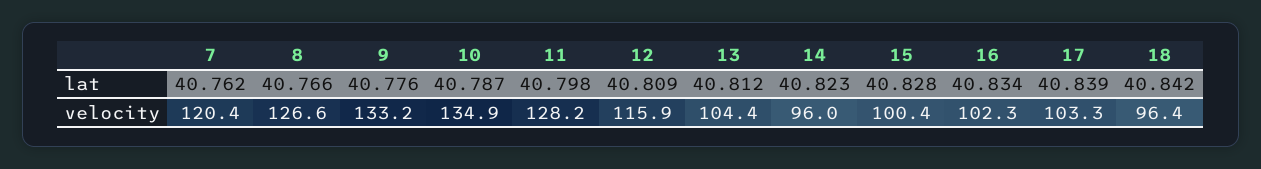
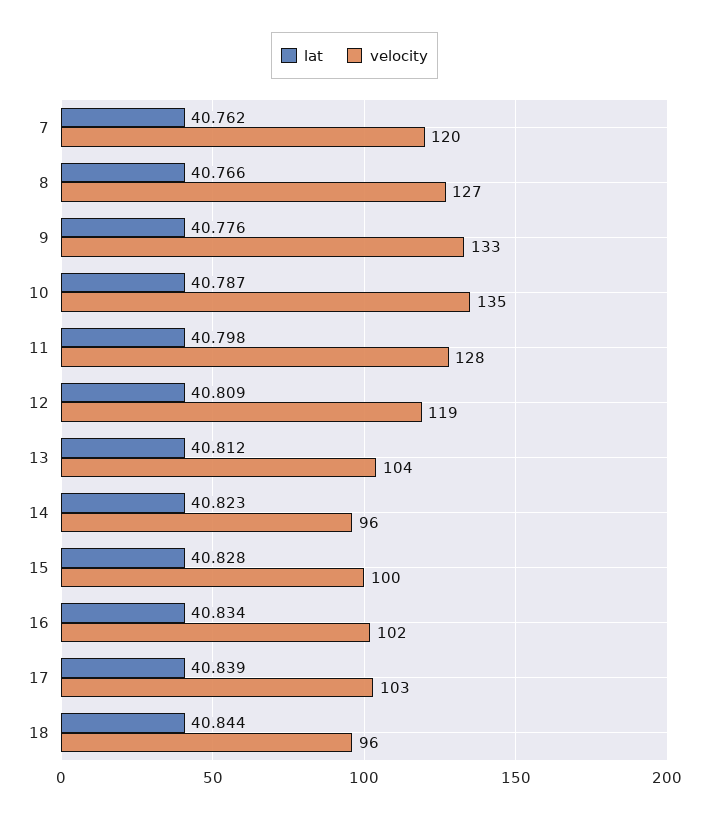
lat, 18: 40.842 -> 40.844
velocity, 12: 115.9 -> 119

